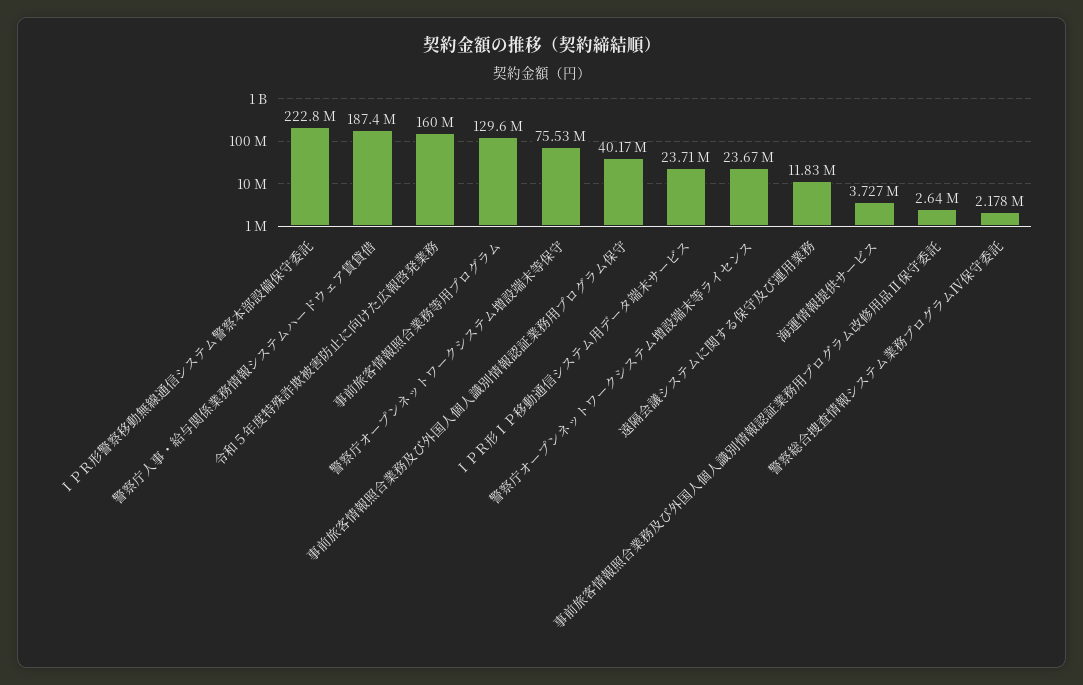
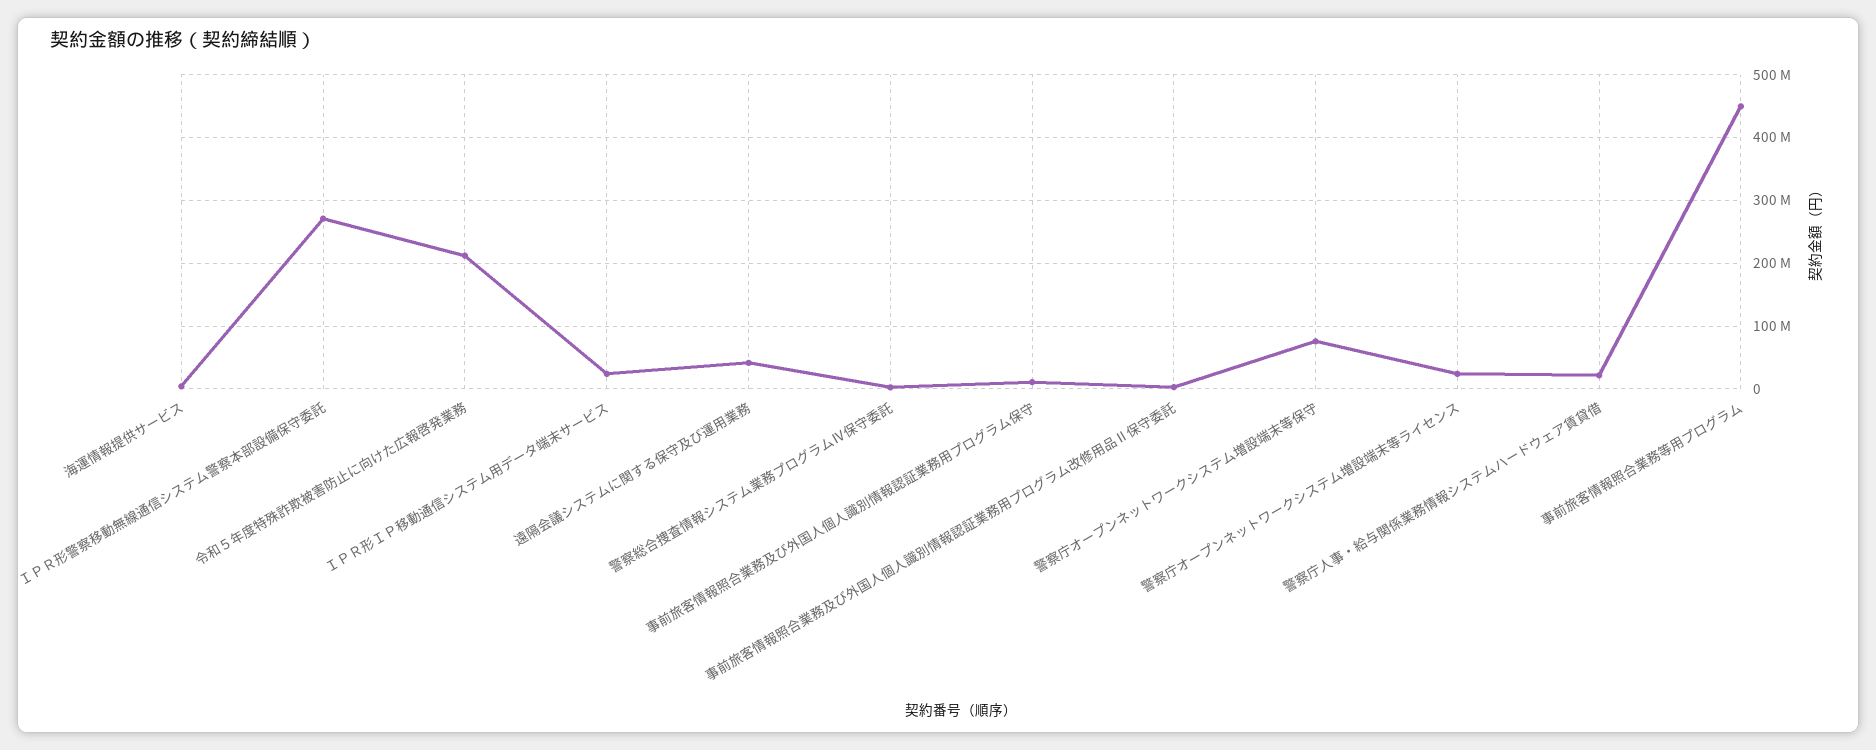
ＩＰＲ形警察移動無線通信システム警察本部設備保守委託: 222800000 -> 270000000
警察庁人事・給与関係業務情報システムハードウェア賃貸借: 187400000 -> 20000000
令和５年度特殊詐欺被害防止に向けた広報啓発業務: 160000000 -> 210000000
事前旅客情報照合業務等用プログラム: 129600000 -> 450000000
事前旅客情報照合業務及び外国人個人識別情報認証業務用プログラム保守: 40170000 -> 10000000
遠隔会議システムに関する保守及び運用業務: 11830000 -> 40000000

